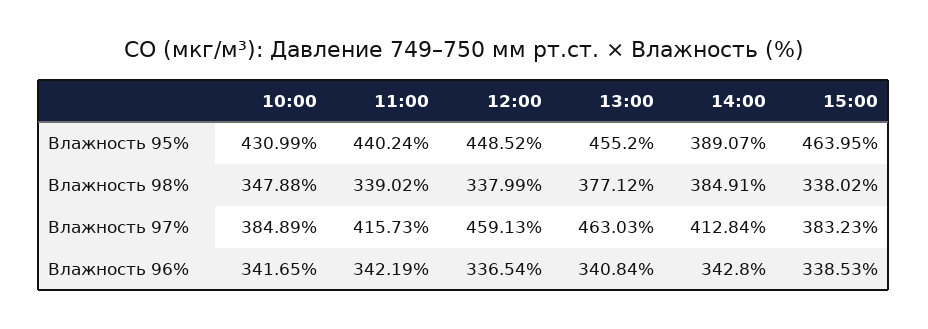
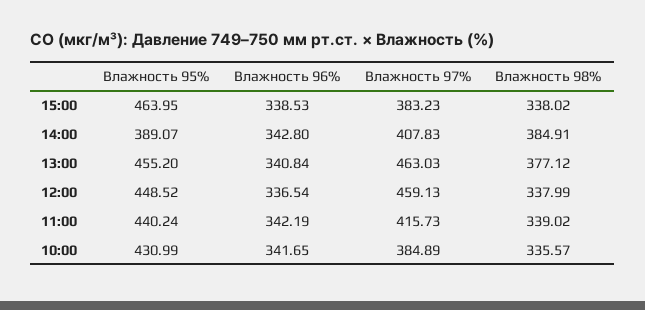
10:00, Влажность 98%: 347.88 -> 335.57
14:00, Влажность 97%: 412.84 -> 407.83

